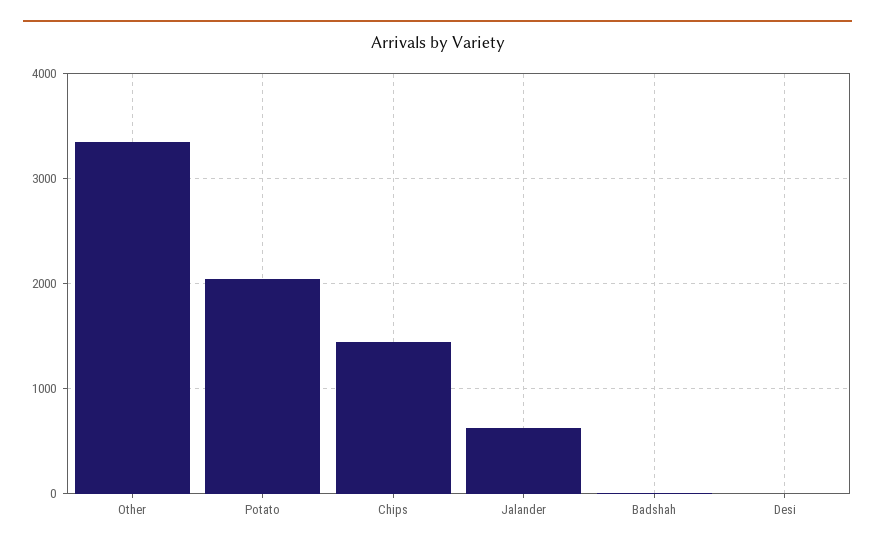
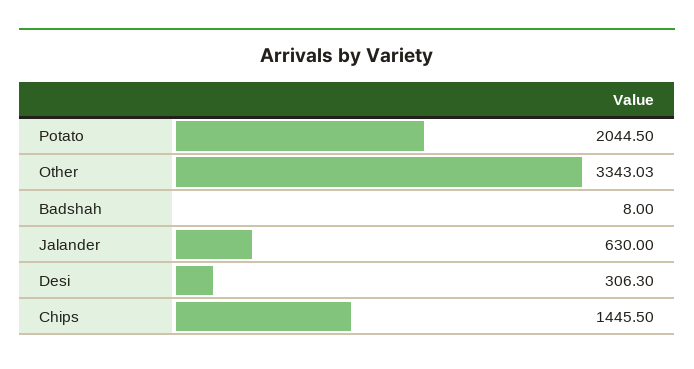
Desi: 0 -> 306.3

